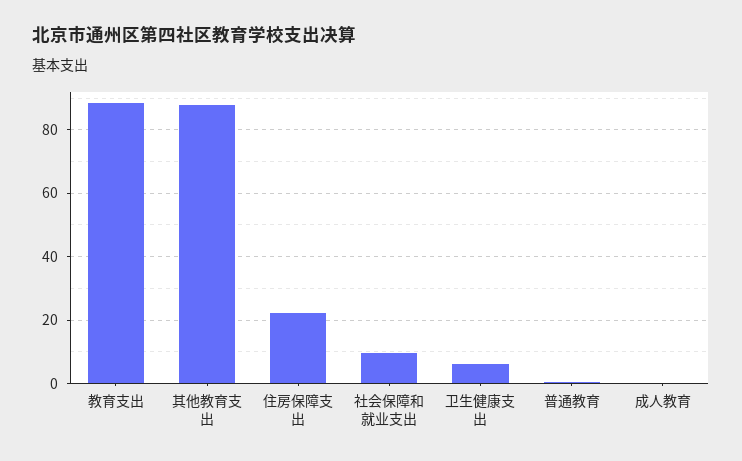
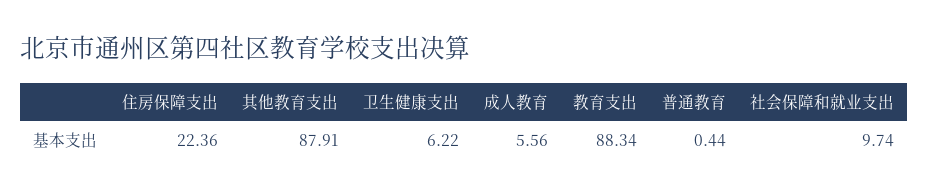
成人教育: 0 -> 5.56

